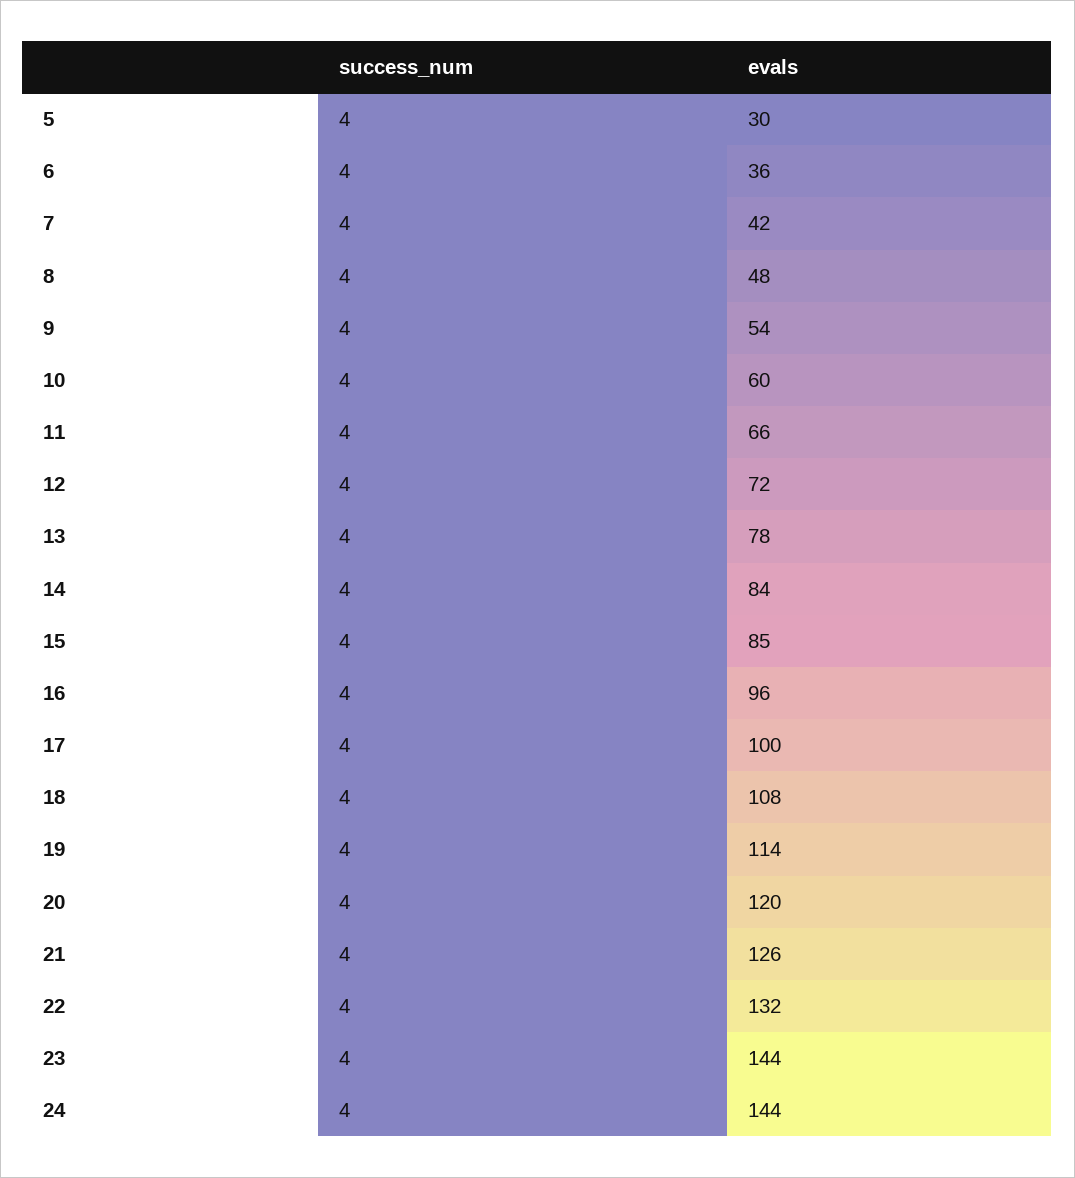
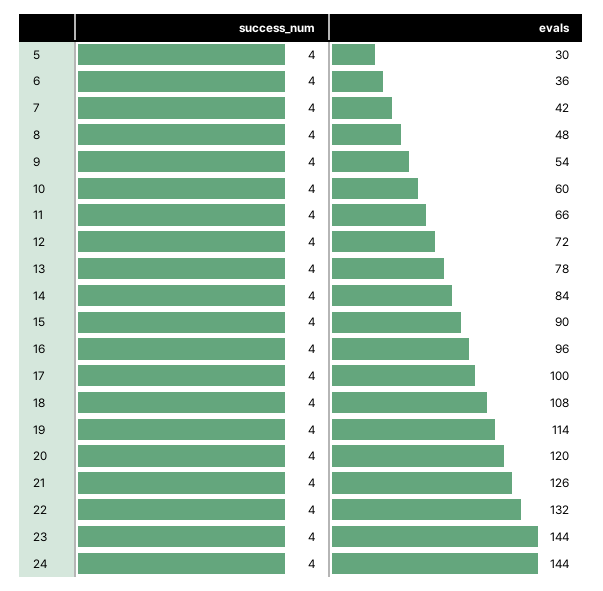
evals, 15: 85 -> 90

